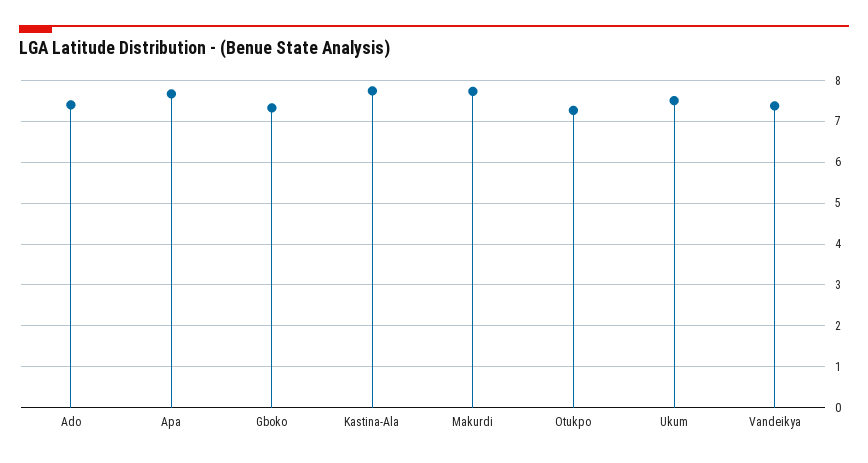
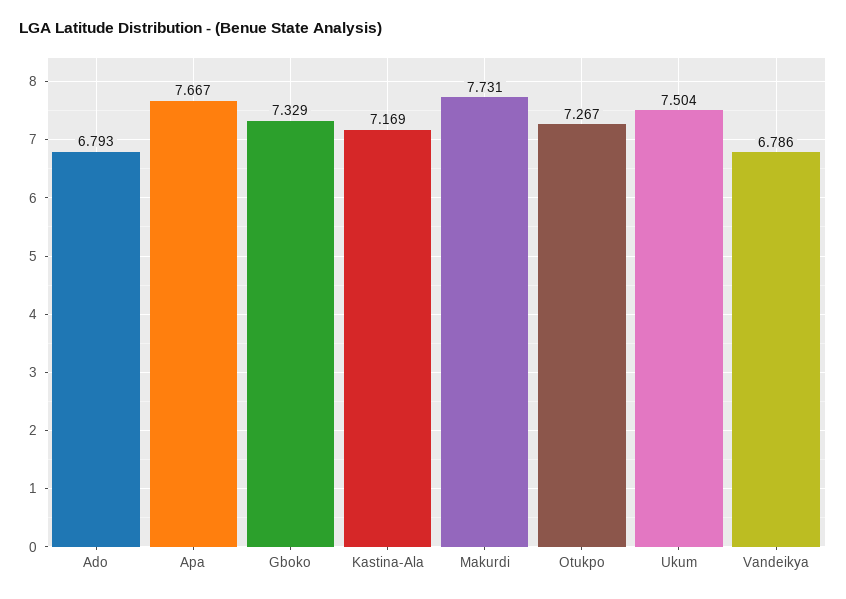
Ado: 7.4 -> 6.793
Kastina-Ala: 7.8 -> 7.169
Vandeikya: 7.4 -> 6.786

